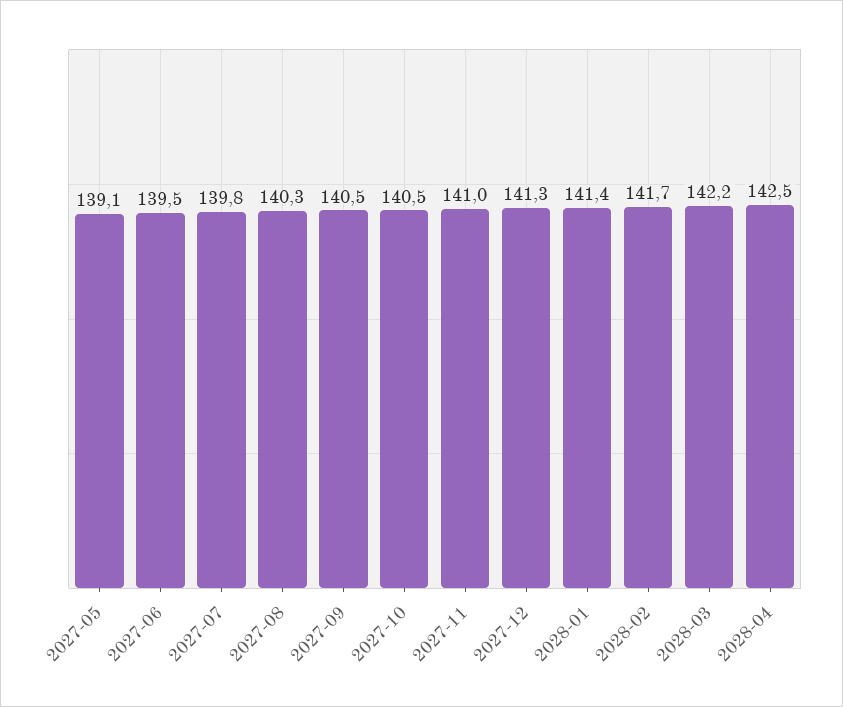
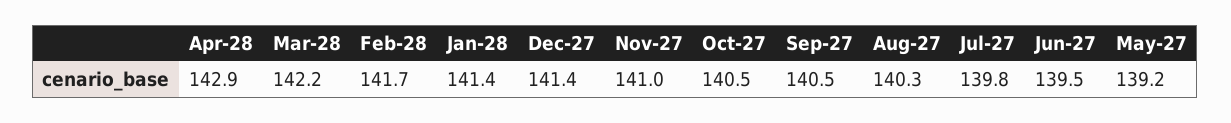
2027-05: 139.1 -> 139.2
2027-12: 141.3 -> 141.4
2028-04: 142.5 -> 142.9

